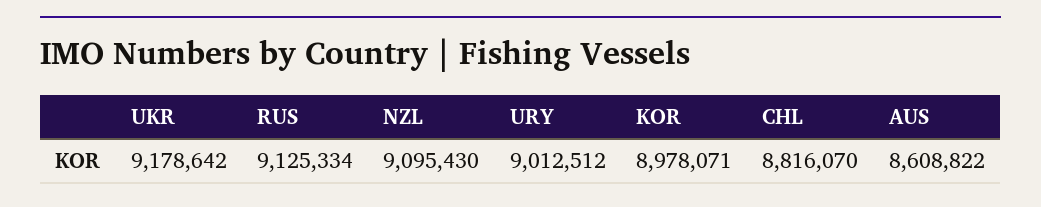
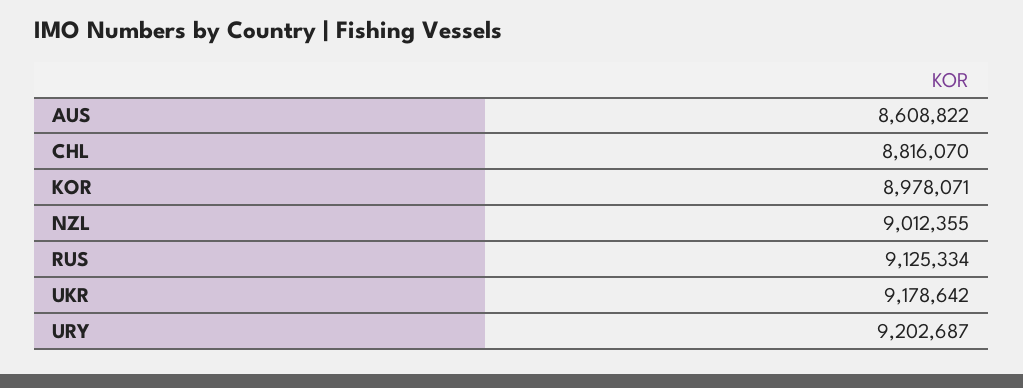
NZL: 9095430 -> 9012355
URY: 9012512 -> 9202687

